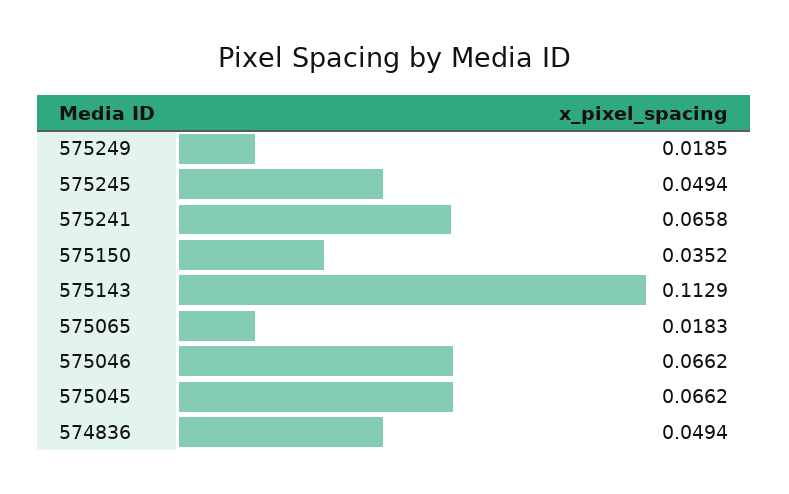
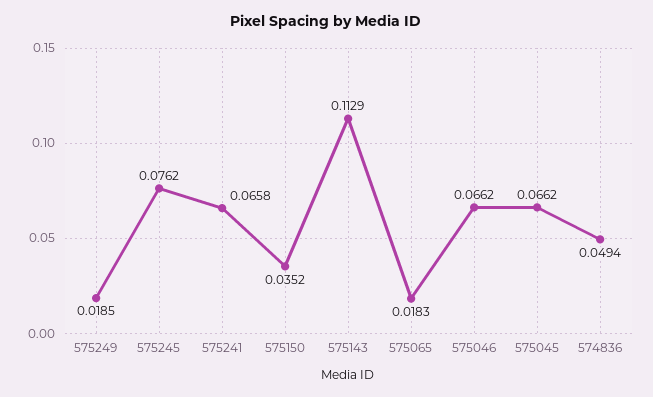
575245: 0.0494 -> 0.0762

